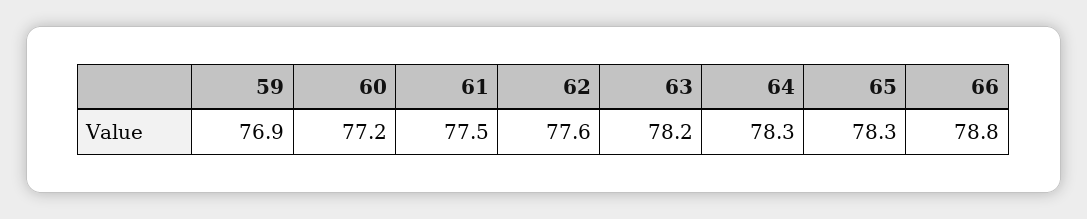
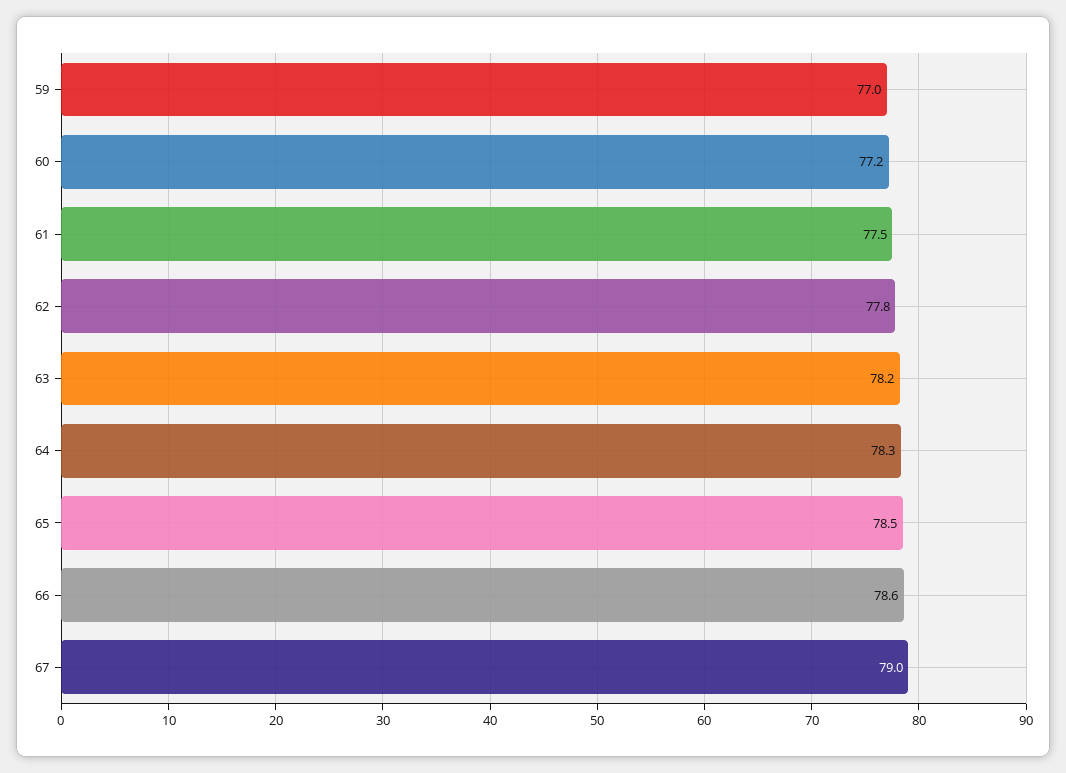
59: 76.9 -> 77
62: 77.6 -> 77.8
65: 78.3 -> 78.5
66: 78.8 -> 78.6
67: none -> 79

